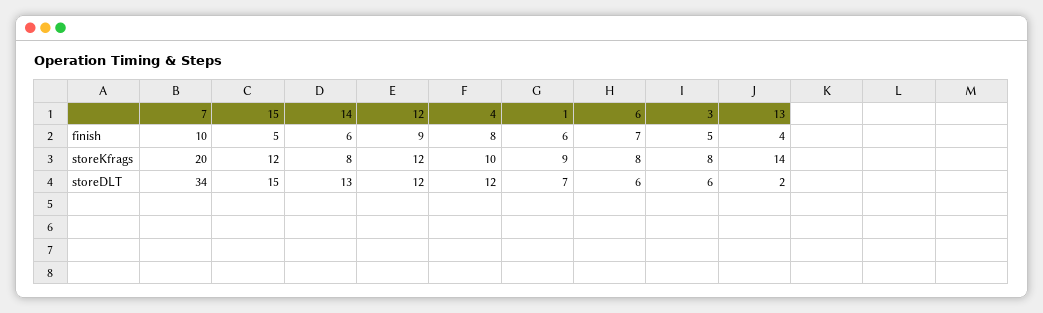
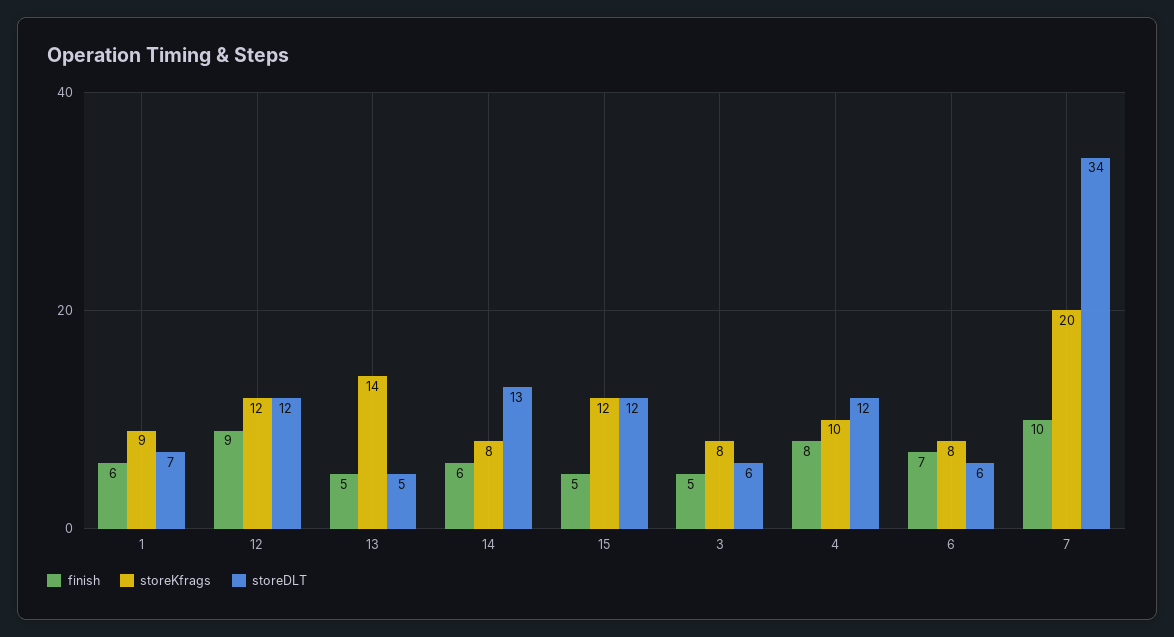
finish, 13: 4 -> 5
storeDLT, 15: 15 -> 12
storeDLT, 13: 2 -> 5

